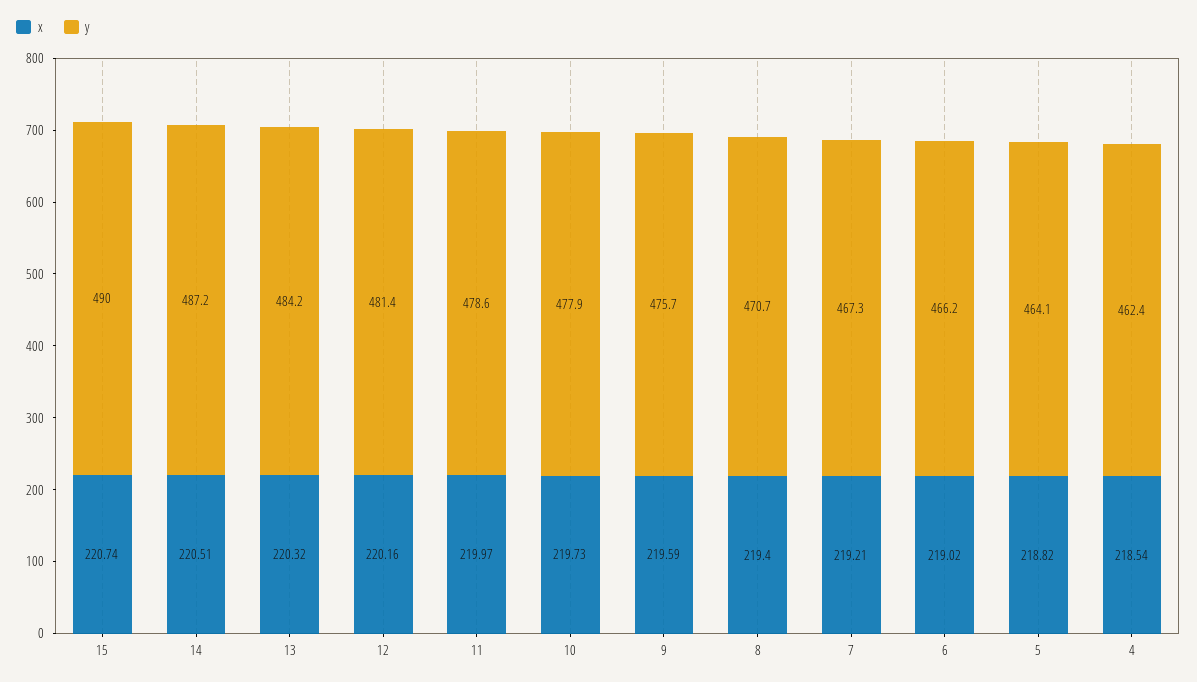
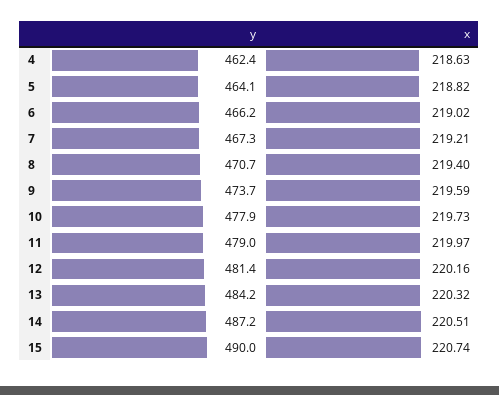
y, 11: 478.6 -> 479
y, 9: 475.7 -> 473.7
x, 4: 218.54 -> 218.63

